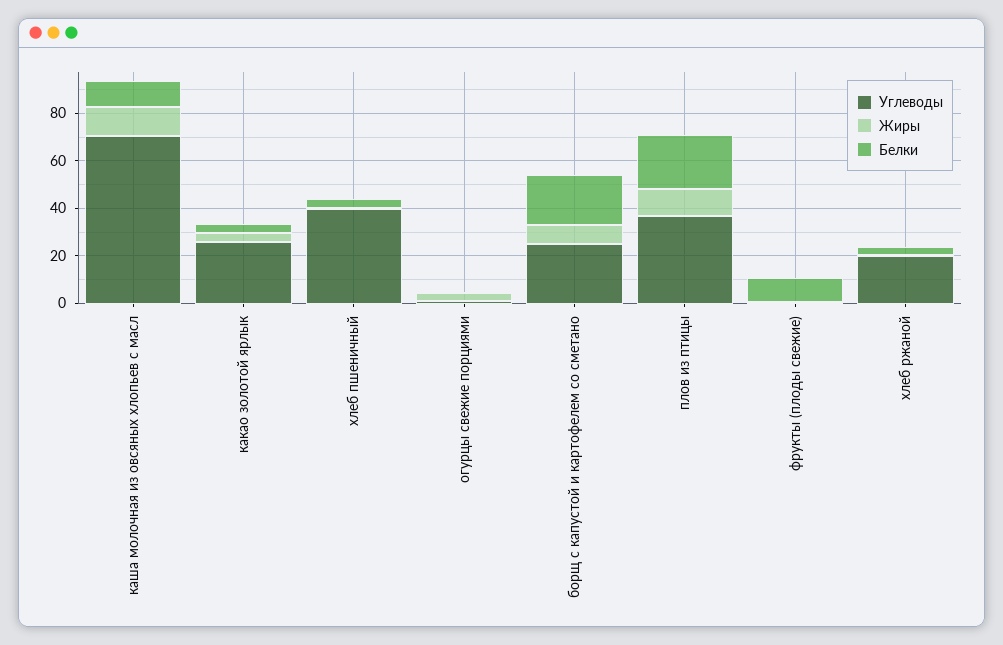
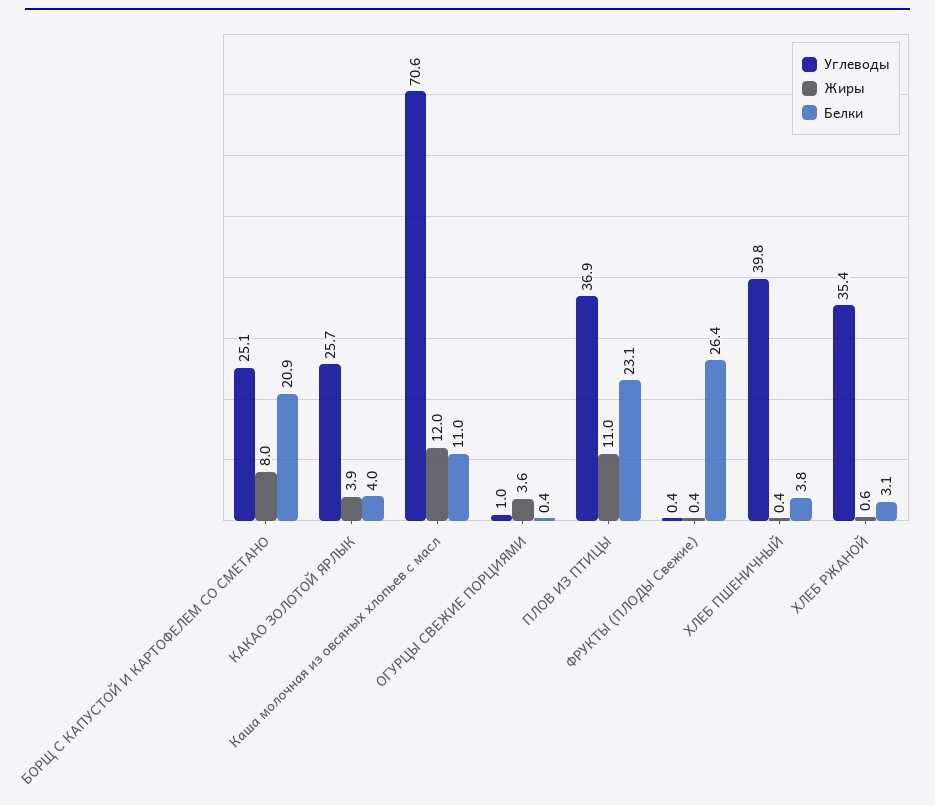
Белки, фрукты (плоды свежие): 10 -> 26.4
Углеводы, хлеб ржаной: 20 -> 35.4

